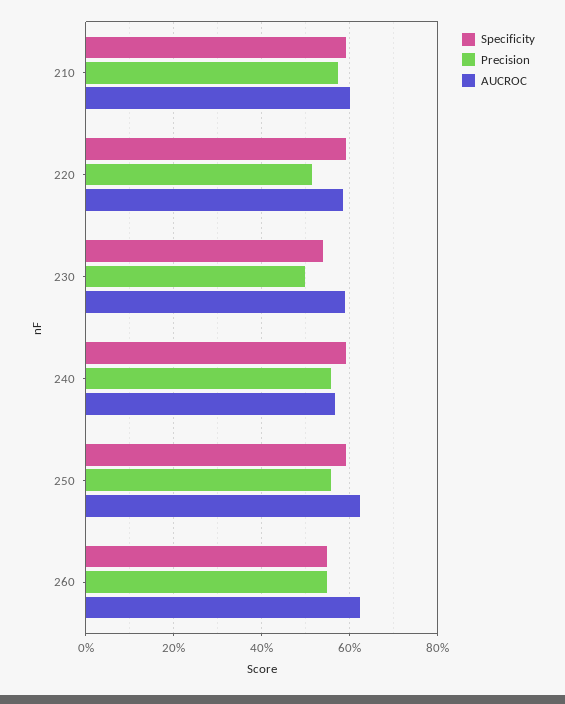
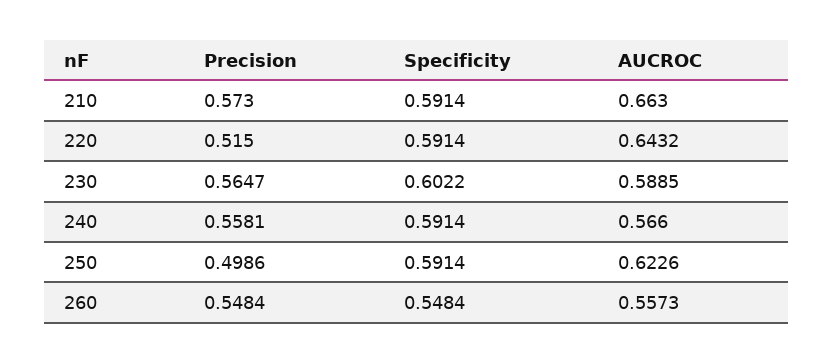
AUCROC, 210: 0.6 -> 0.663
AUCROC, 220: 0.58 -> 0.6432
Specificity, 230: 0.54 -> 0.6022
Precision, 230: 0.5 -> 0.5647
Precision, 250: 0.56 -> 0.4986
AUCROC, 260: 0.62 -> 0.5573

